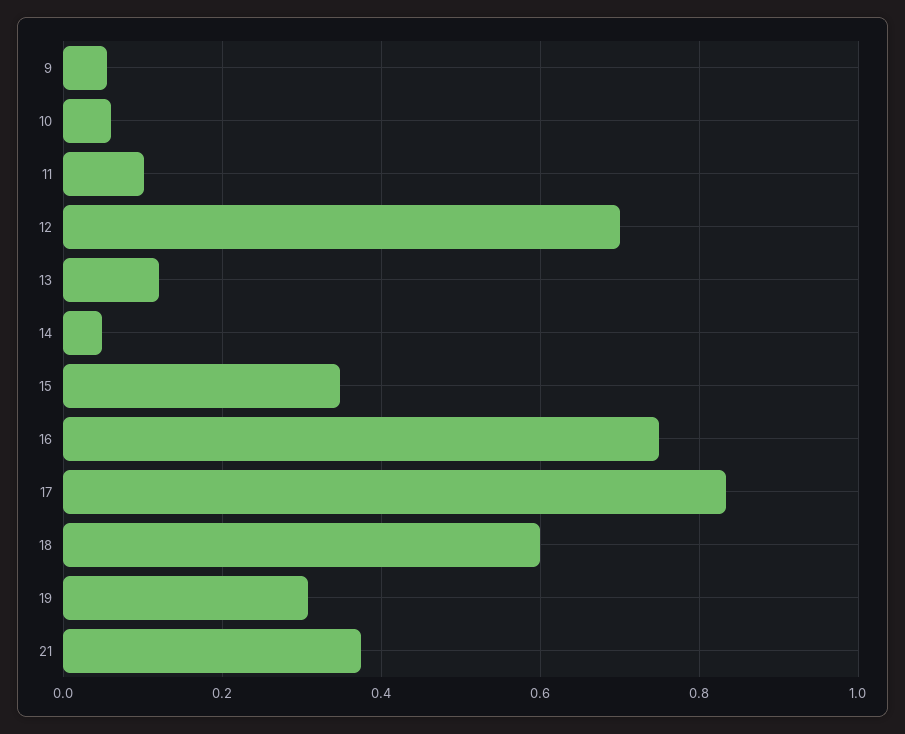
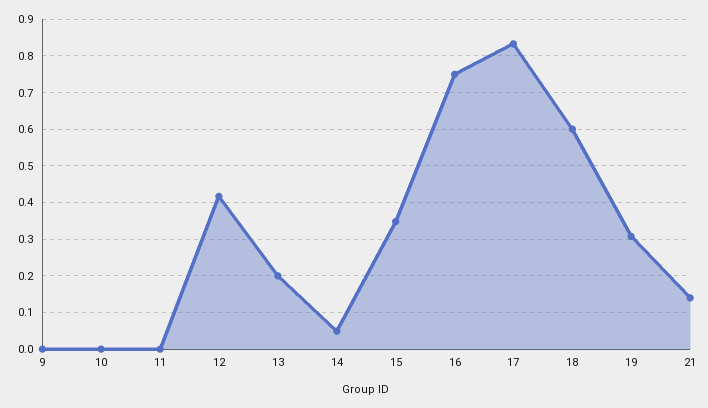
9: 0.06 -> 0
10: 0.06 -> 0
11: 0.1 -> 0
12: 0.7 -> 0.42
13: 0.12 -> 0.2
21: 0.38 -> 0.14

